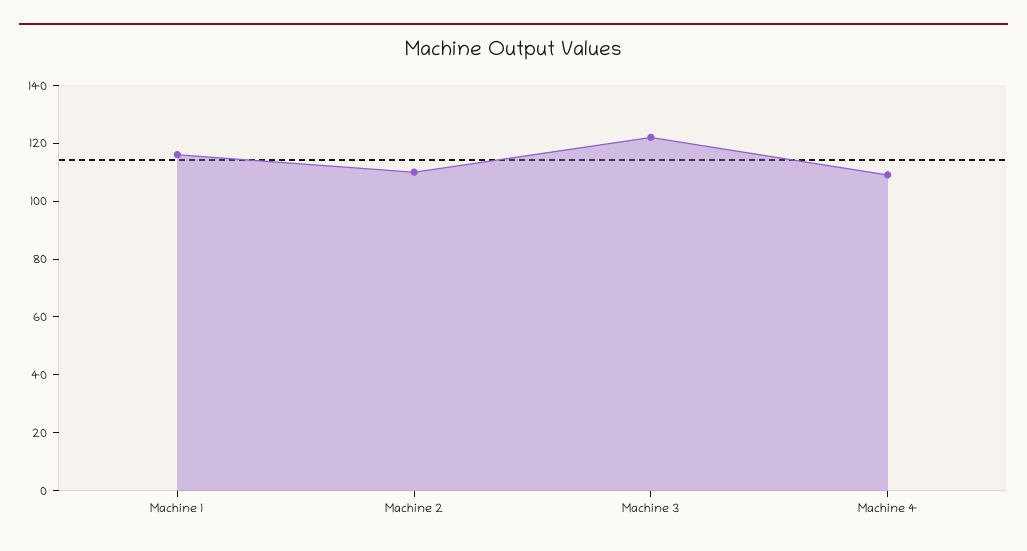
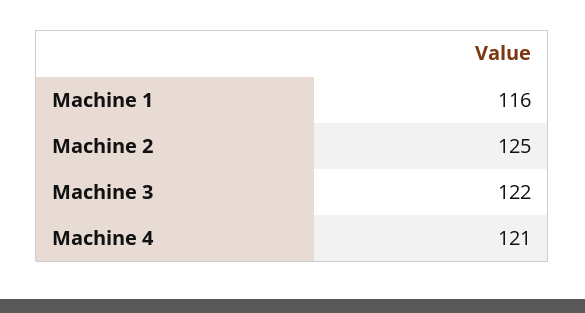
Machine 2: 110 -> 125
Machine 4: 110 -> 121

